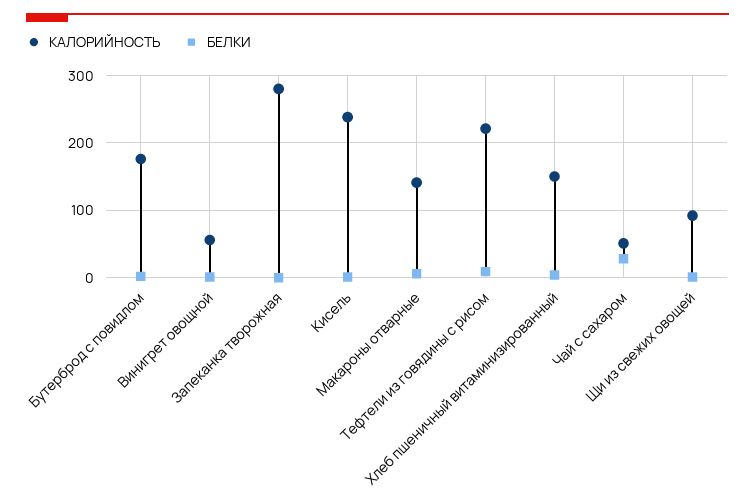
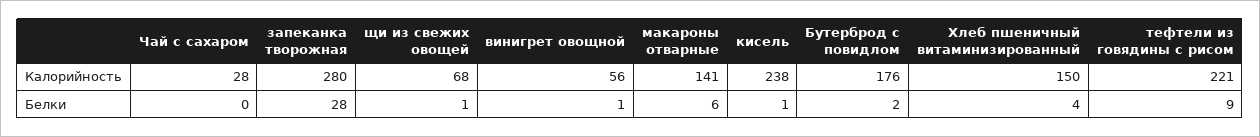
БЕЛКИ, Запеканка творожная: 0 -> 28
КАЛОРИЙНОСТЬ, Чай с сахаром: 50 -> 28
БЕЛКИ, Чай с сахаром: 30 -> 0
КАЛОРИЙНОСТЬ, Щи из свежих овощей: 90 -> 68

